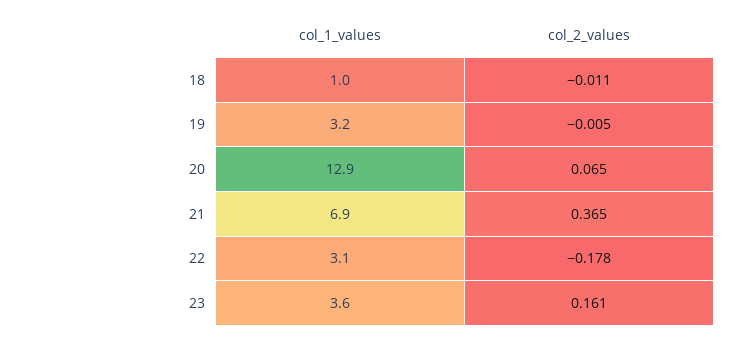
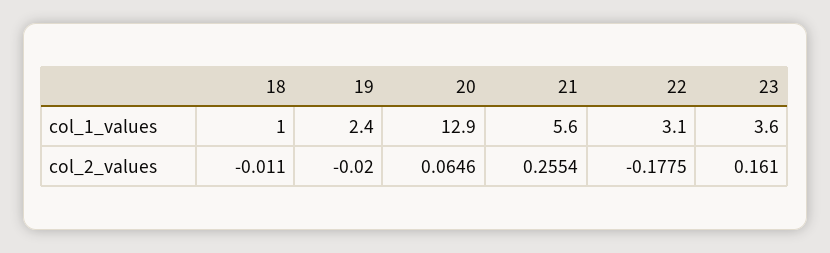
col_1_values, 19: 3.2 -> 2.4
col_2_values, 19: -0.005 -> -0.02
col_1_values, 21: 6.9 -> 5.6
col_2_values, 21: 0.365 -> 0.2554

